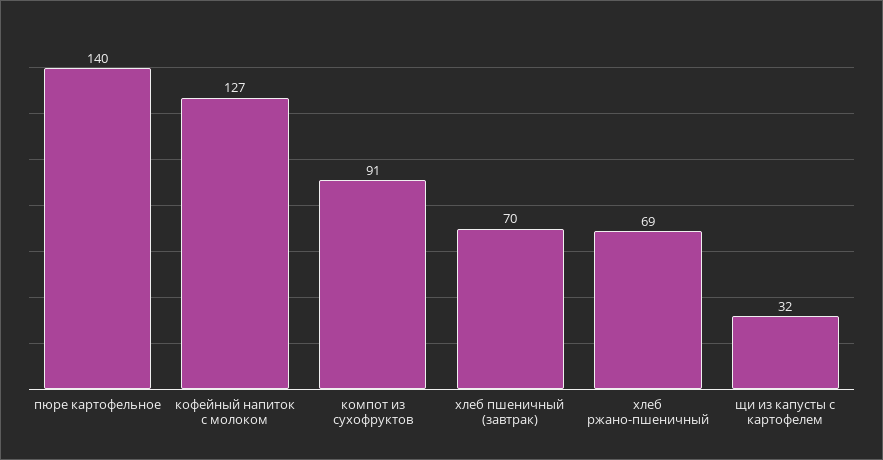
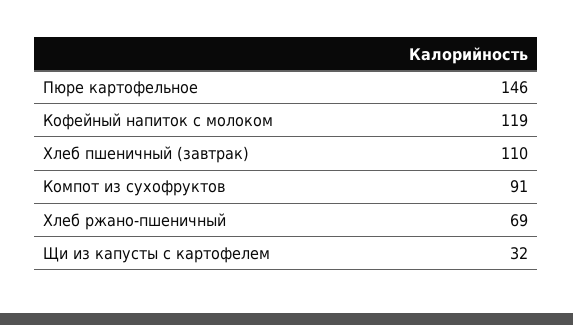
пюре картофельное: 140 -> 146
кофейный напиток с молоком: 127 -> 119
хлеб пшеничный (завтрак): 70 -> 110

